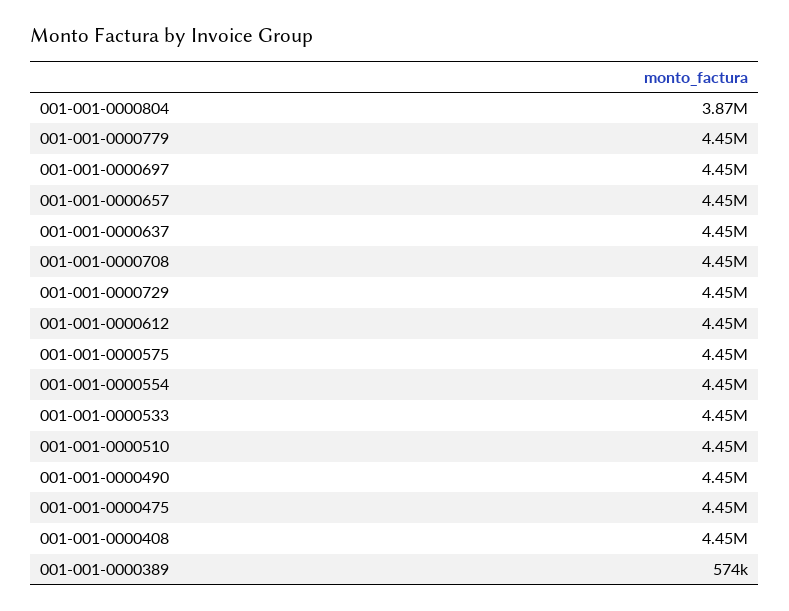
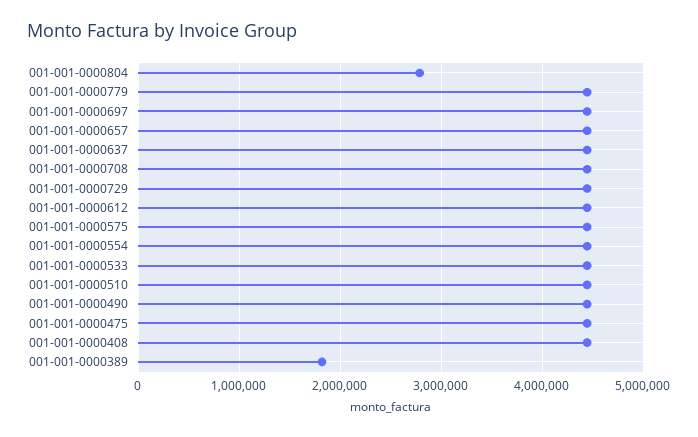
001-001-0000804: 3870000 -> 2800000
001-001-0000389: 574000 -> 1800000

